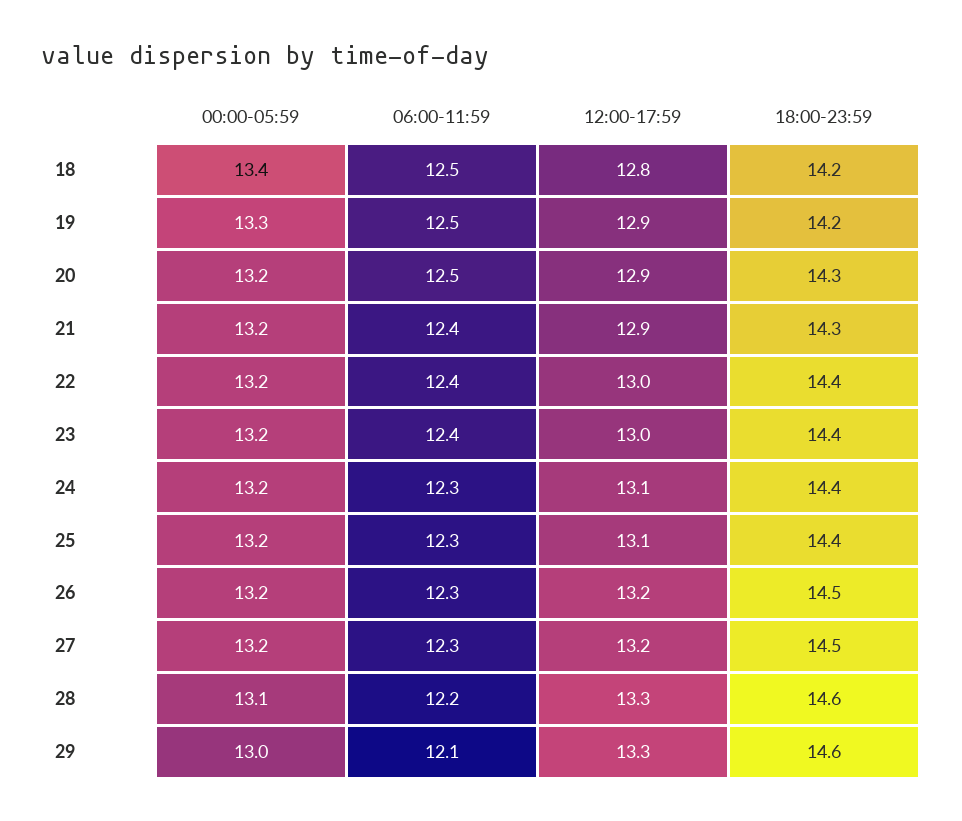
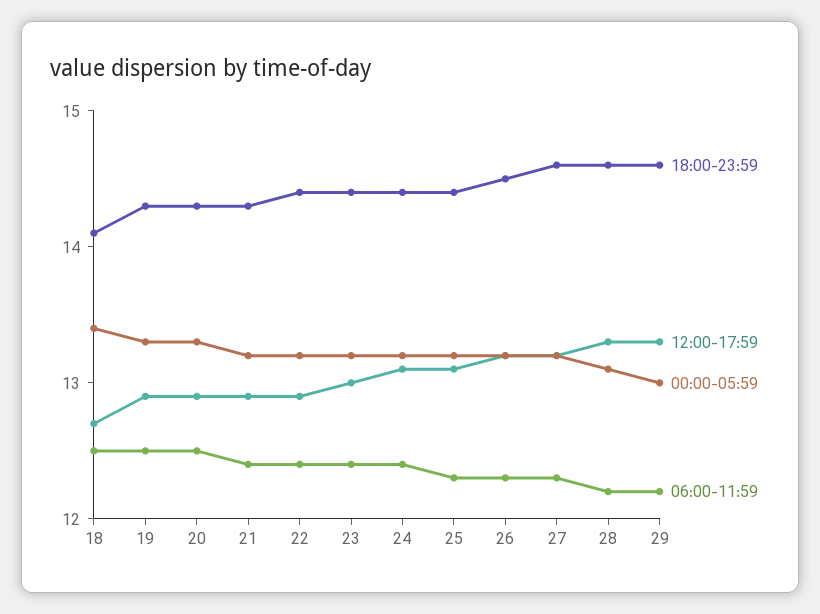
12:00-17:59, 18: 12.8 -> 12.7
18:00-23:59, 18: 14.2 -> 14.1
18:00-23:59, 19: 14.2 -> 14.3
00:00-05:59, 20: 13.2 -> 13.3
12:00-17:59, 22: 13 -> 12.9
06:00-11:59, 24: 12.3 -> 12.4
18:00-23:59, 27: 14.5 -> 14.6
06:00-11:59, 29: 12.1 -> 12.2

